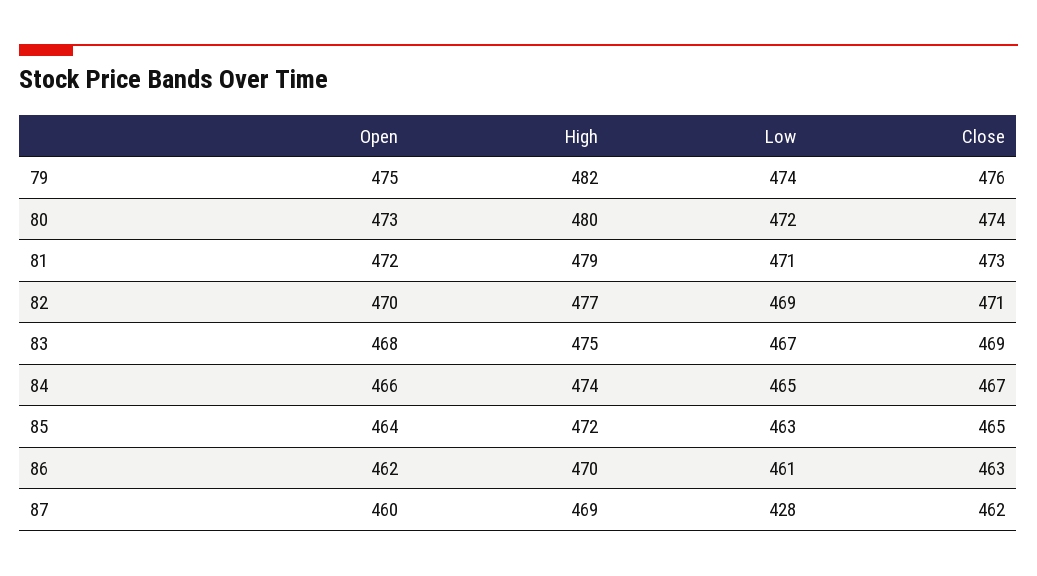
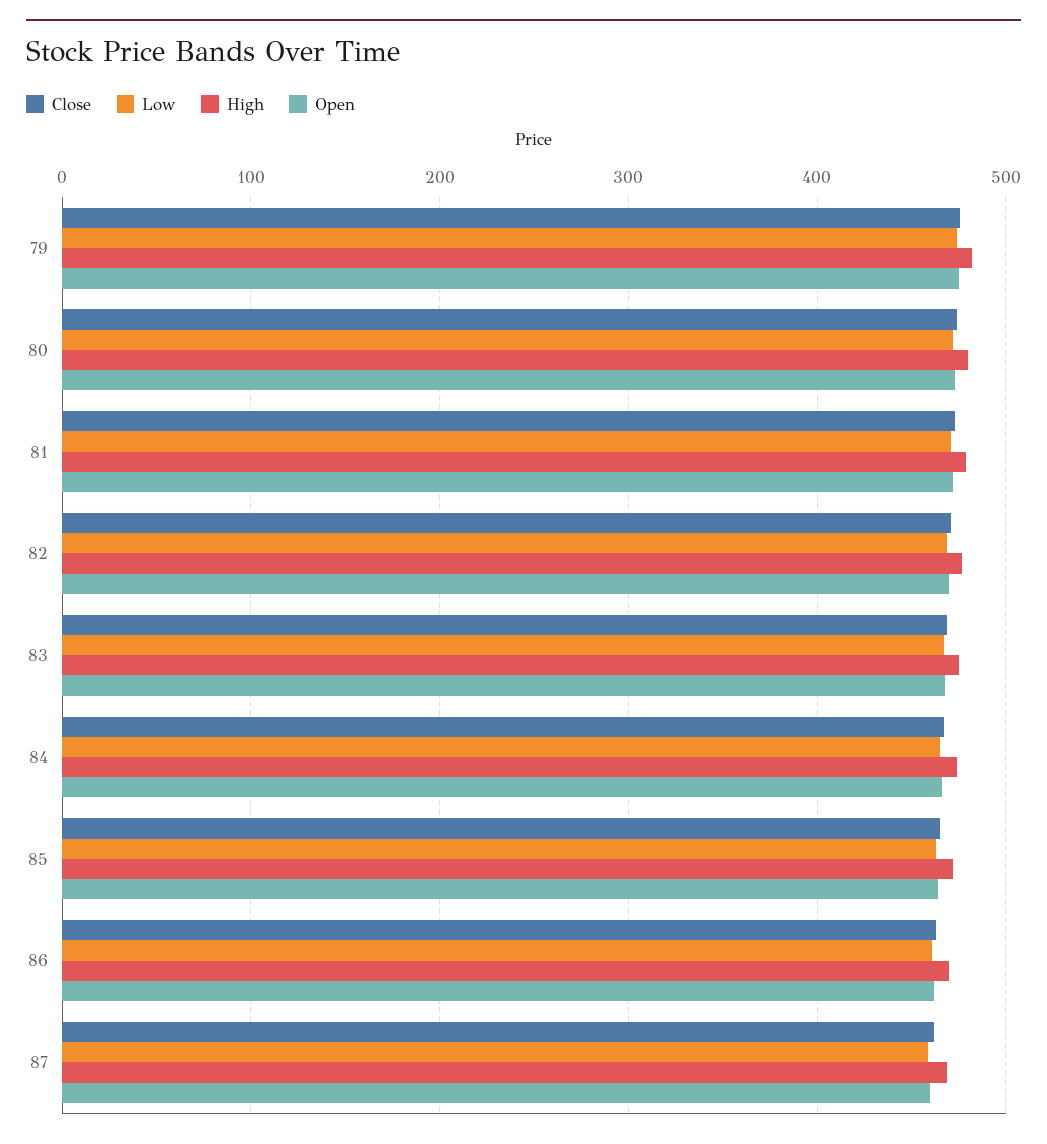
Low, 87: 428 -> 460

